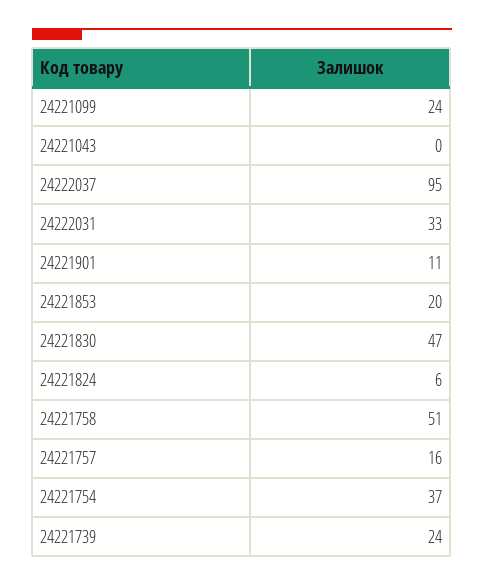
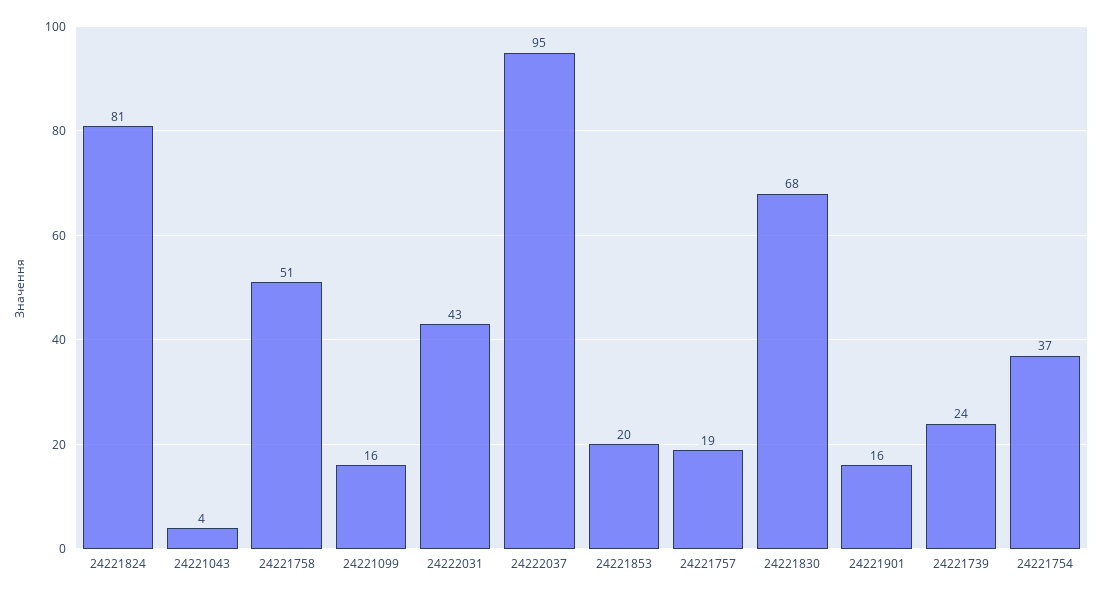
24221099: 24 -> 16
24221043: 0 -> 4
24222031: 33 -> 43
24221901: 11 -> 16
24221830: 47 -> 68
24221824: 6 -> 81
24221757: 16 -> 19

